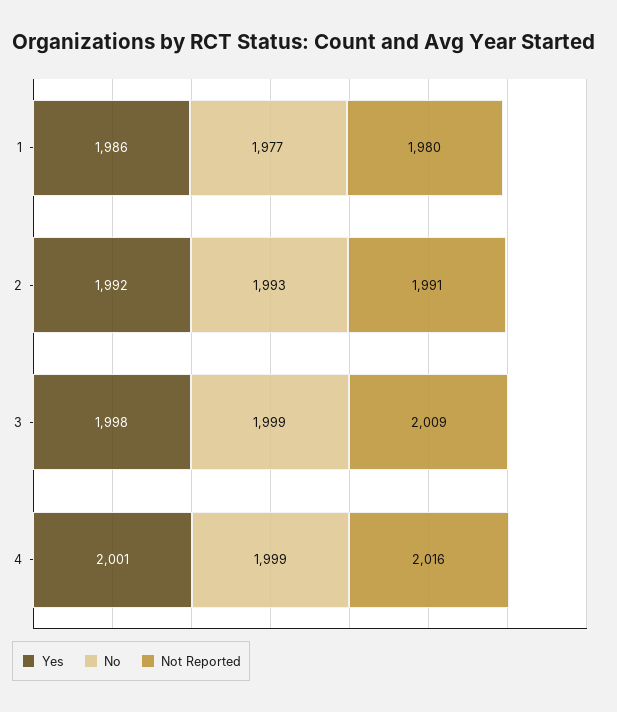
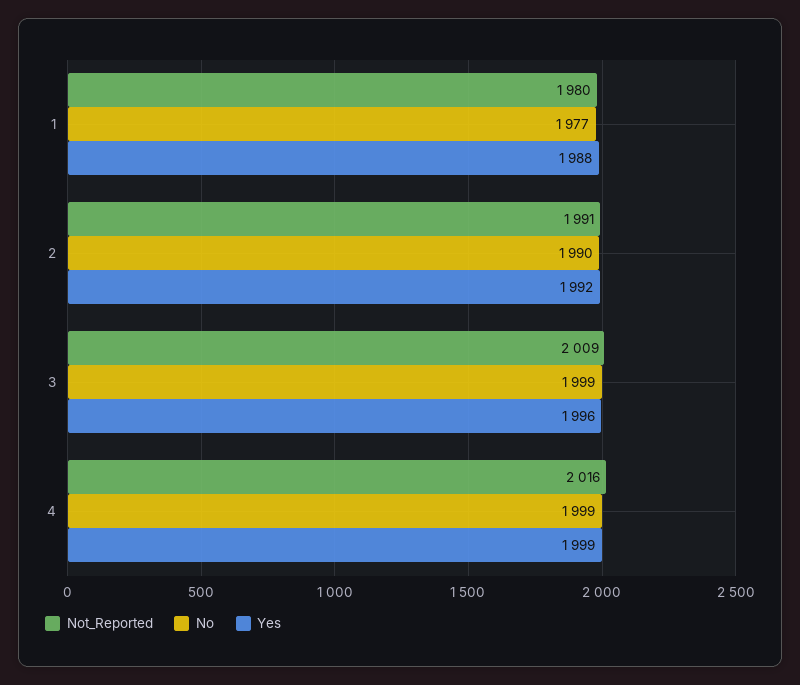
Yes, 1: 1986 -> 1988
No, 2: 1993 -> 1990
Yes, 3: 1998 -> 1996
Yes, 4: 2001 -> 1999

